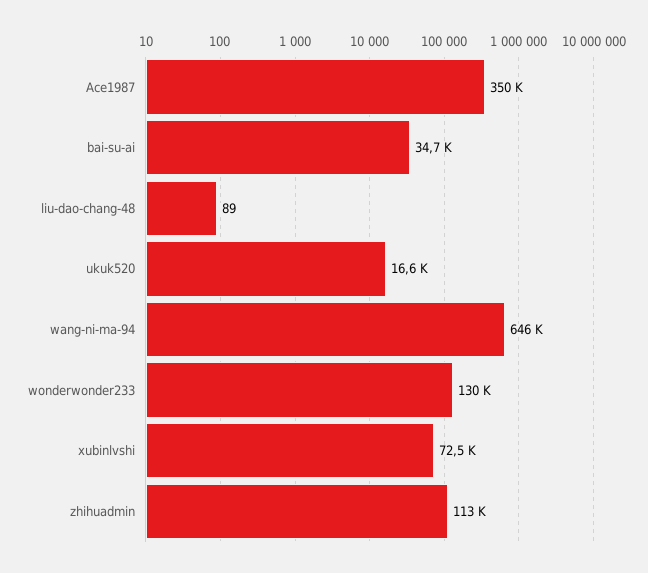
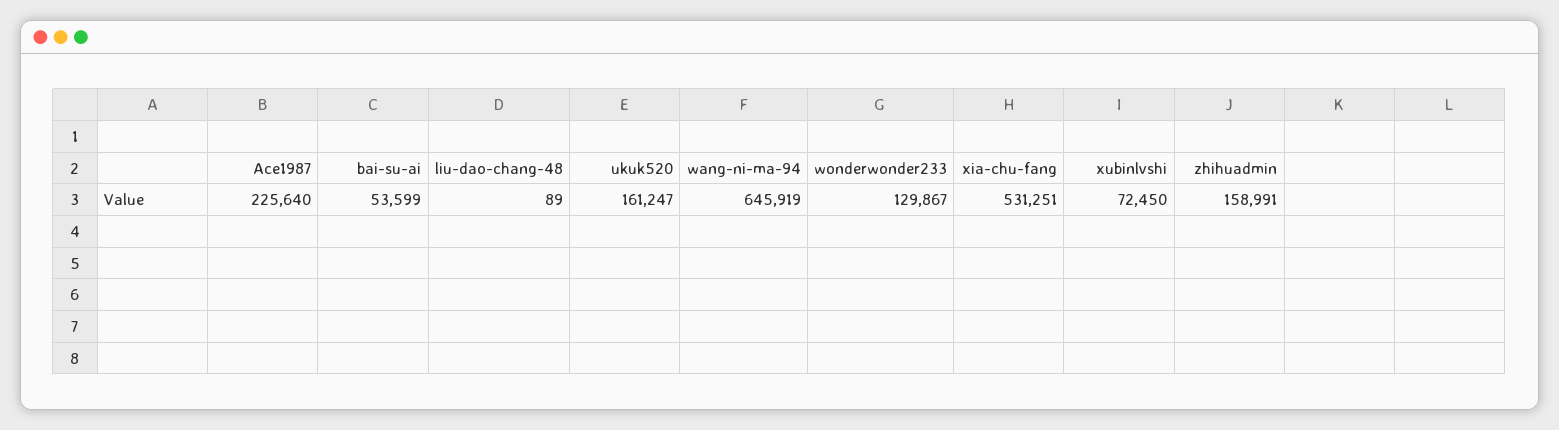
Ace1987: 350000 -> 225640
bai-su-ai: 34700 -> 53599
ukuk520: 16600 -> 161247
zhihuadmin: 113000 -> 158991
xia-chu-fang: none -> 531251

